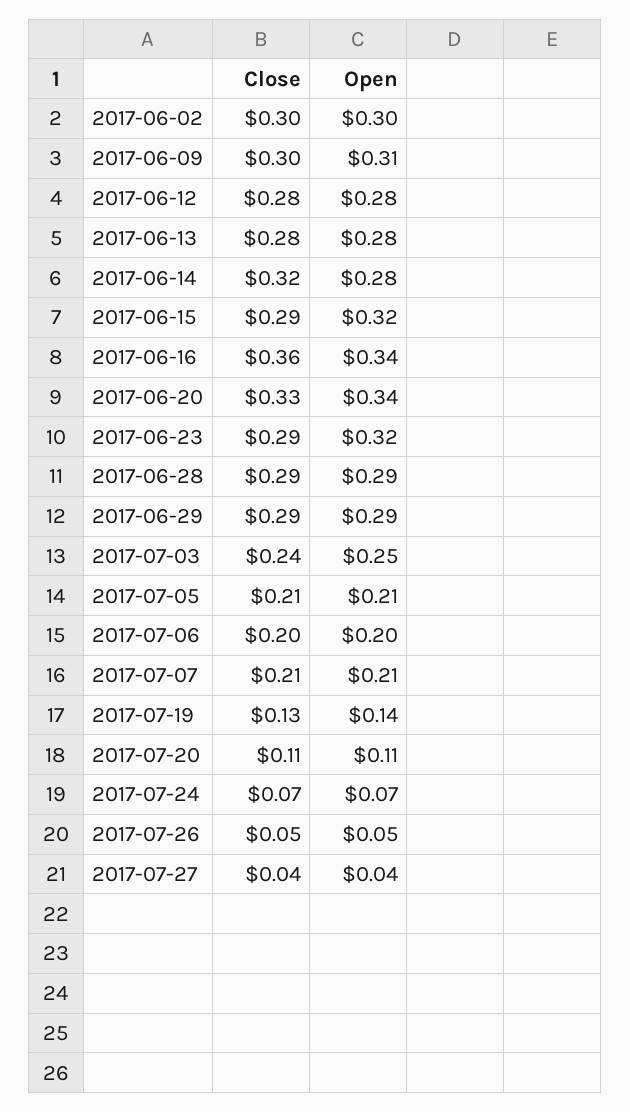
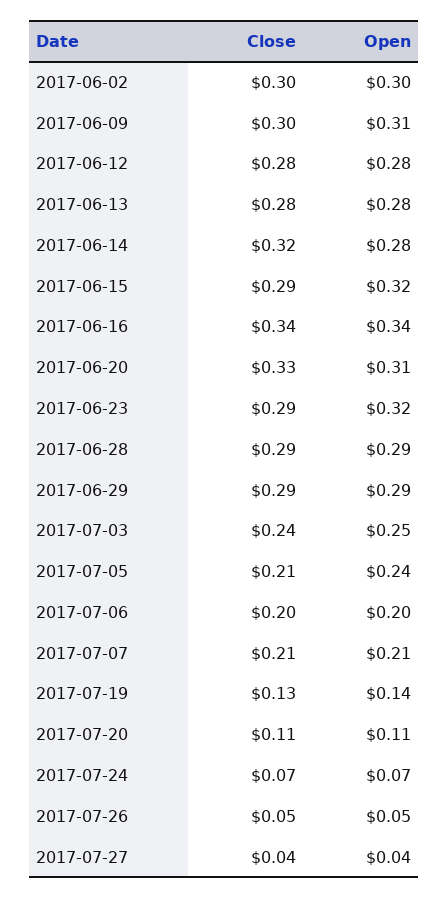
Close, 2017-06-16: 0.36 -> 0.34
Open, 2017-06-20: 0.34 -> 0.31
Open, 2017-07-05: 0.21 -> 0.24

